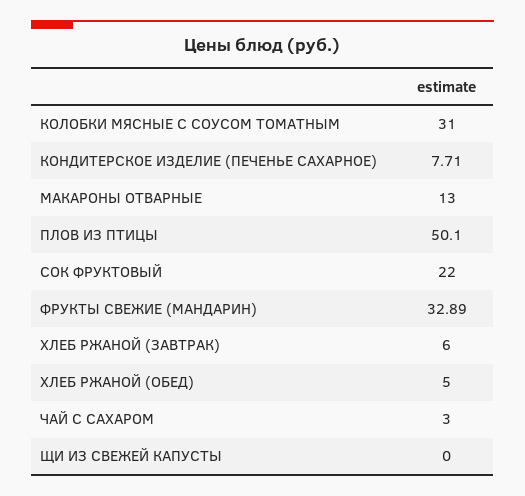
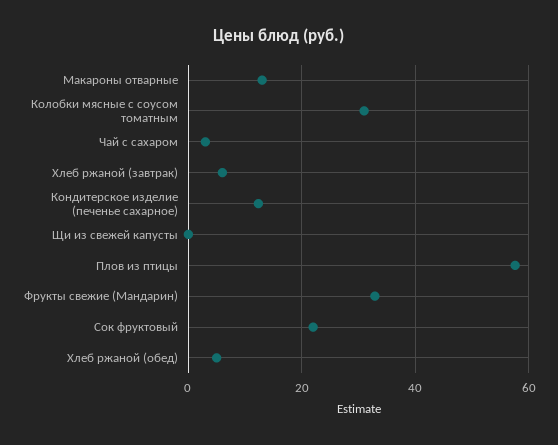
КОНДИТЕРСКОЕ ИЗДЕЛИЕ (ПЕЧЕНЬЕ САХАРНОЕ): 7.71 -> 12
ПЛОВ ИЗ ПТИЦЫ: 50.1 -> 58

